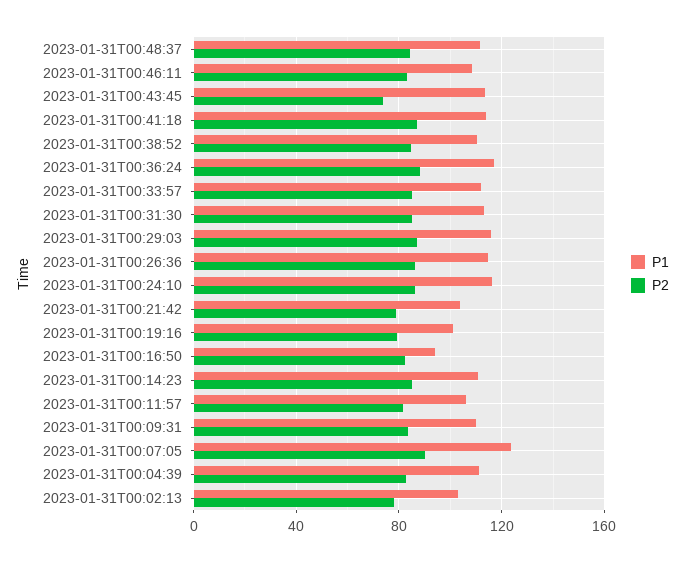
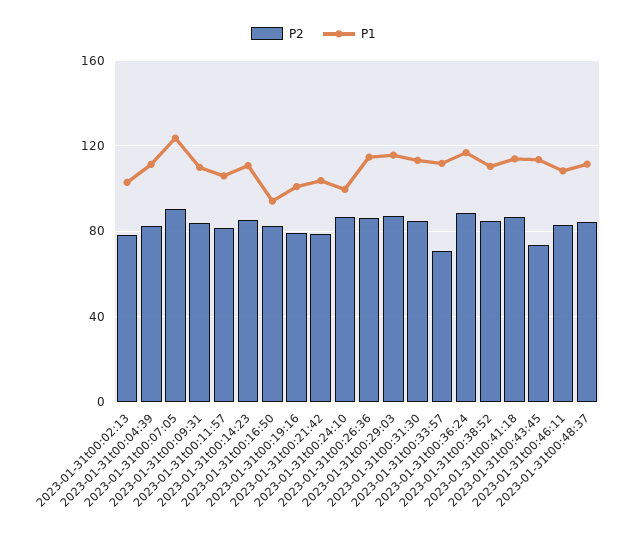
P2, 2023-01-31T00:33:57: 85 -> 70
P1, 2023-01-31T00:24:10: 115 -> 100

